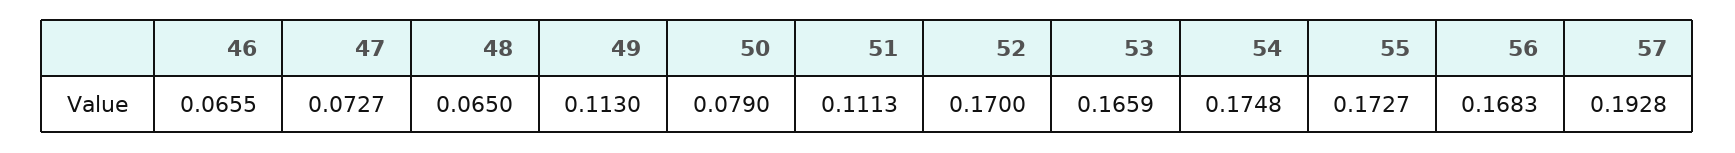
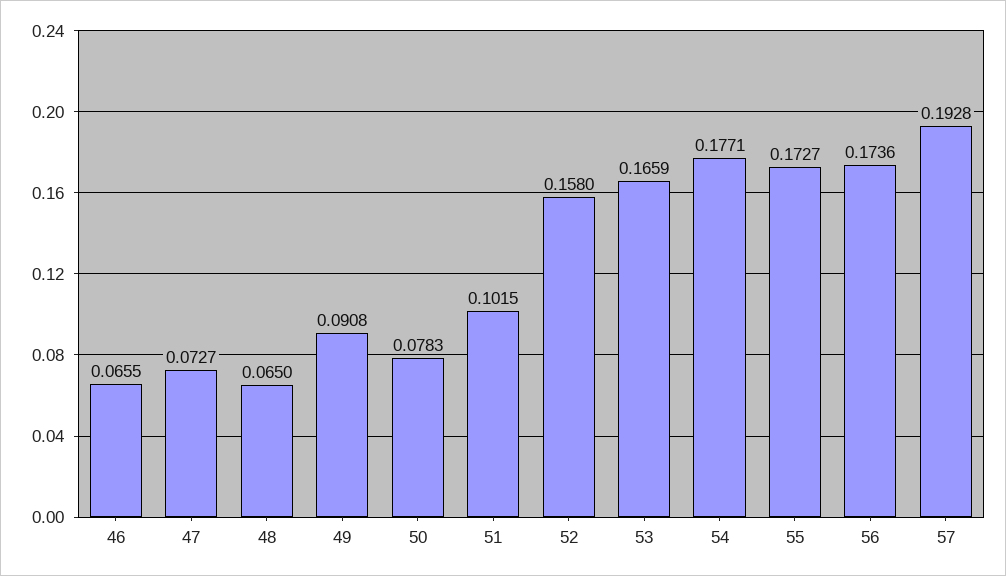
49: 0.113 -> 0.0908
50: 0.079 -> 0.0783
51: 0.1113 -> 0.1015
52: 0.17 -> 0.158
54: 0.1748 -> 0.1771
56: 0.1683 -> 0.1736

